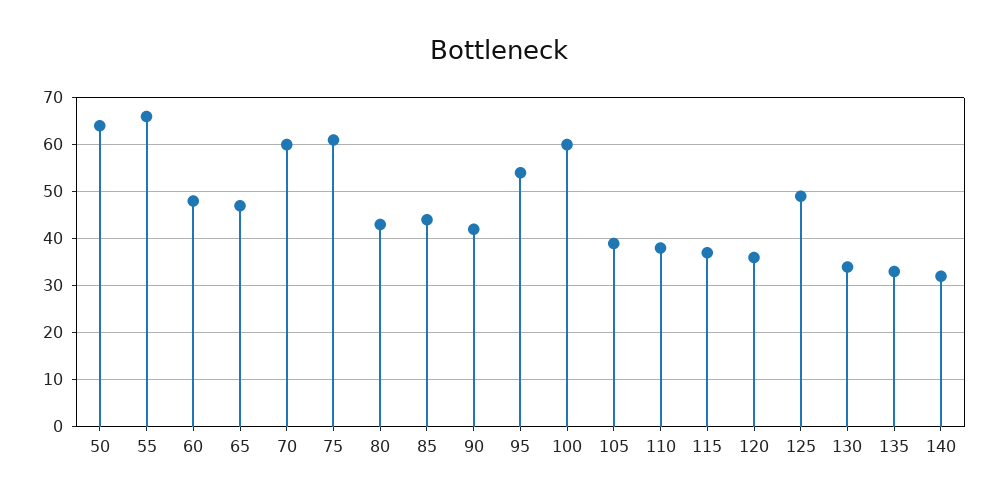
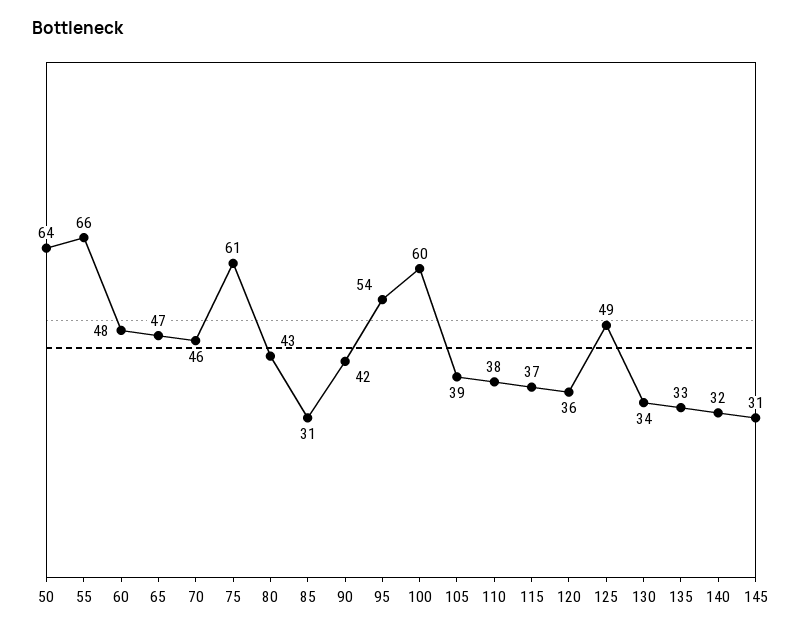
70: 60 -> 46
85: 45 -> 31
145: none -> 31

